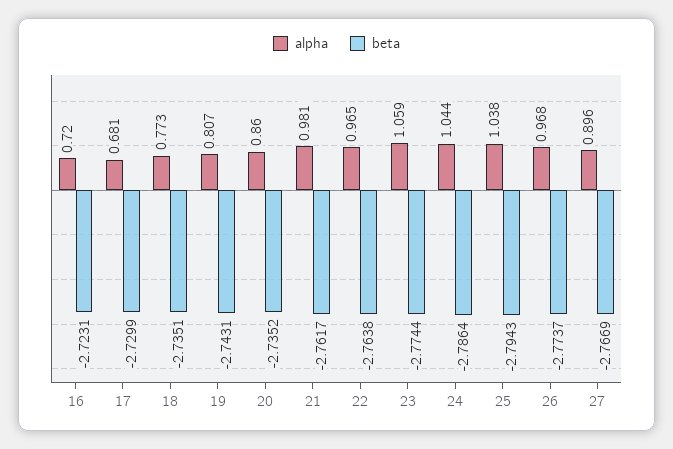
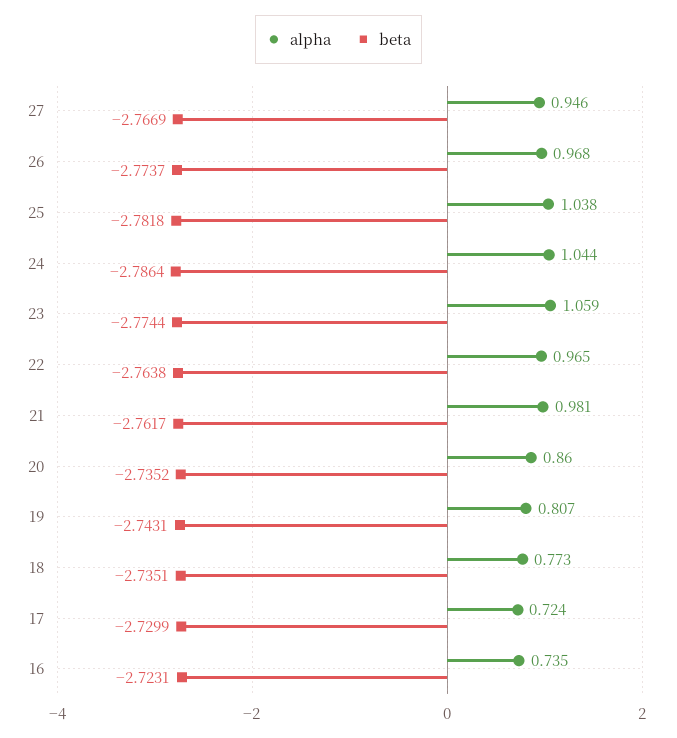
alpha, 16: 0.72 -> 0.735
alpha, 17: 0.681 -> 0.724
beta, 25: -2.7943 -> -2.7818
alpha, 27: 0.896 -> 0.946

